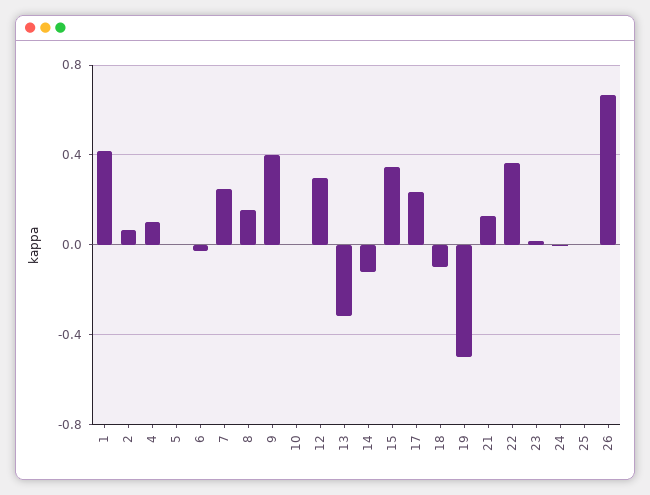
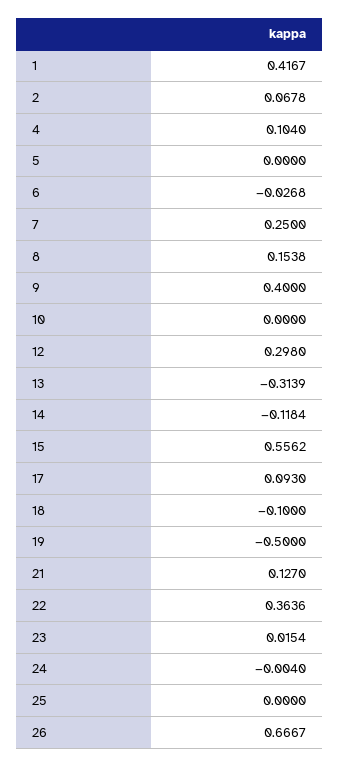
15: 0.35 -> 0.5562
17: 0.25 -> 0.093

